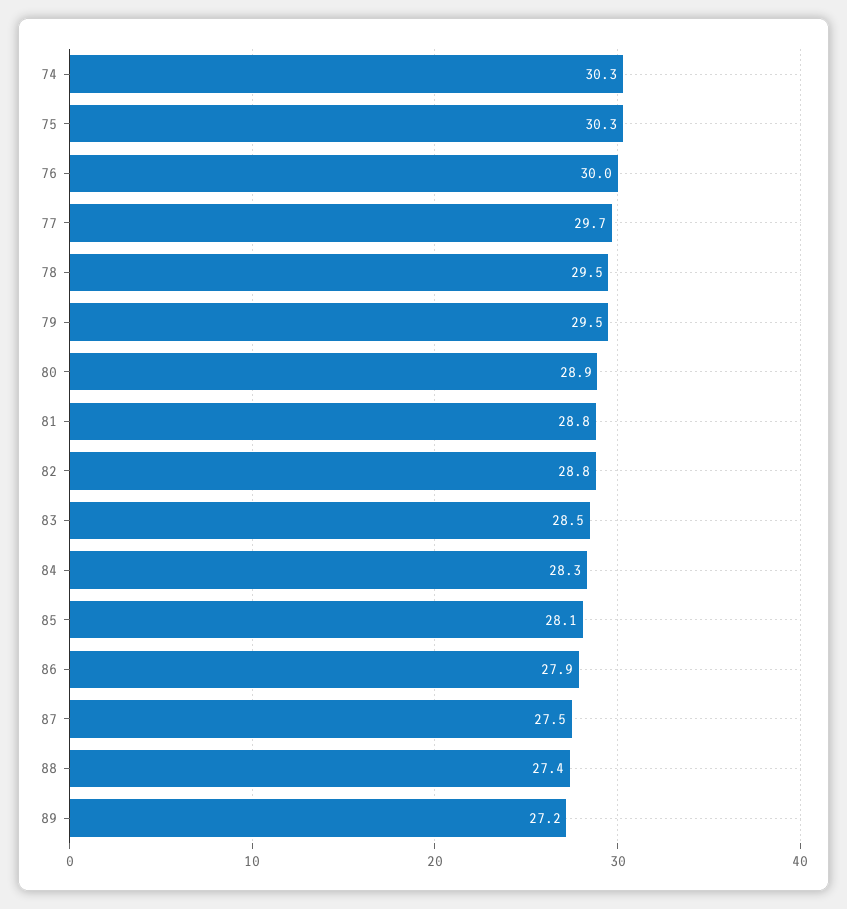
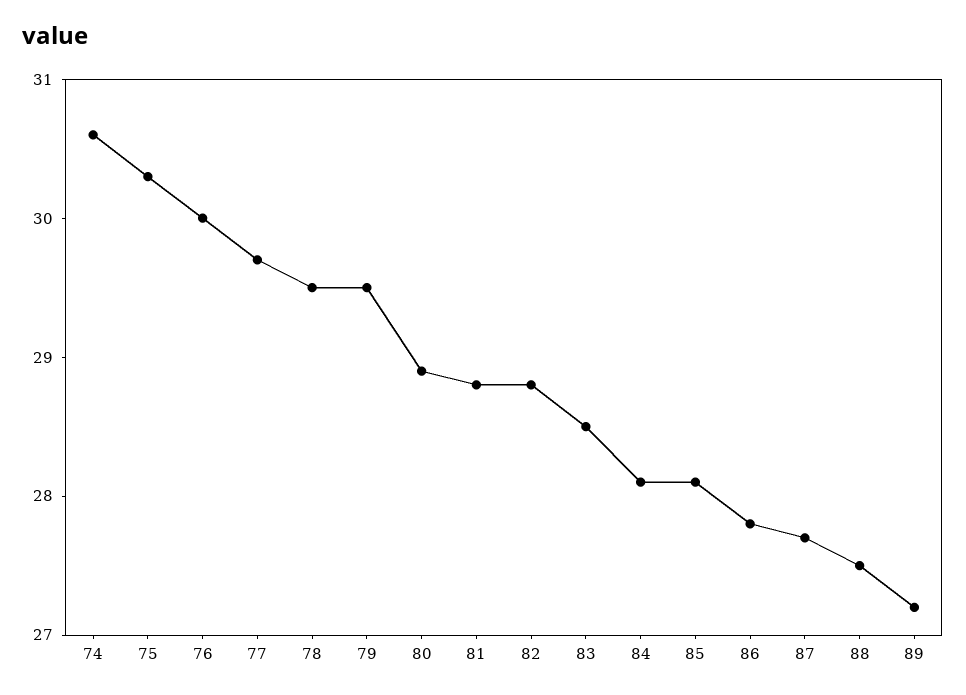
74: 30.3 -> 30.6
84: 28.3 -> 28.1
86: 27.9 -> 27.8
87: 27.5 -> 27.7
88: 27.4 -> 27.5

